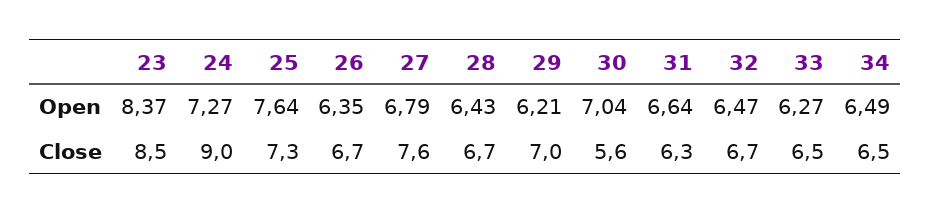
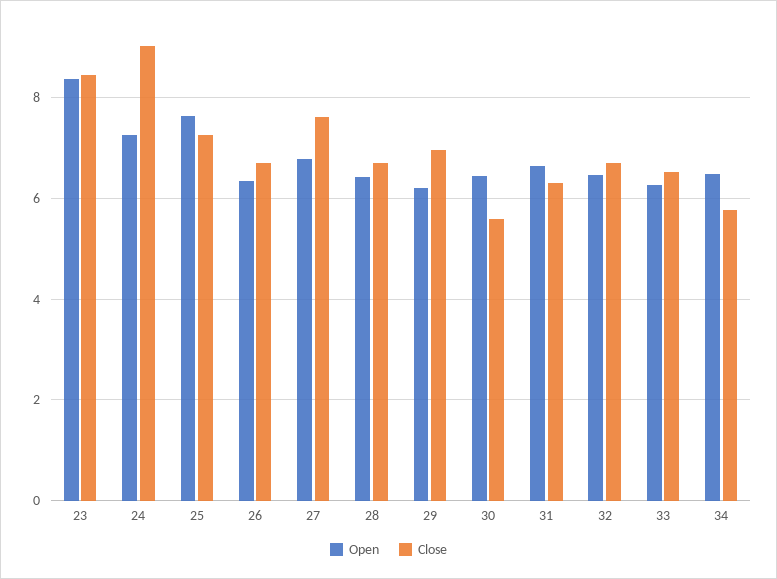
Open, 30: 7.04 -> 6.4
Close, 34: 6.5 -> 5.8

